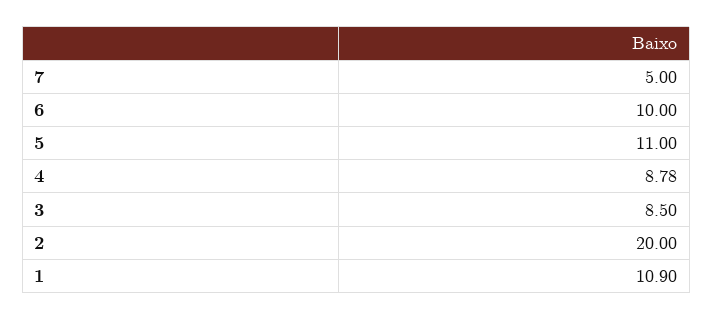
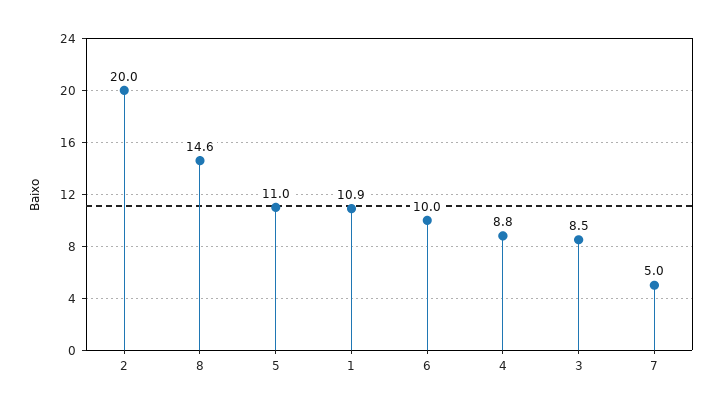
8: none -> 14.6

